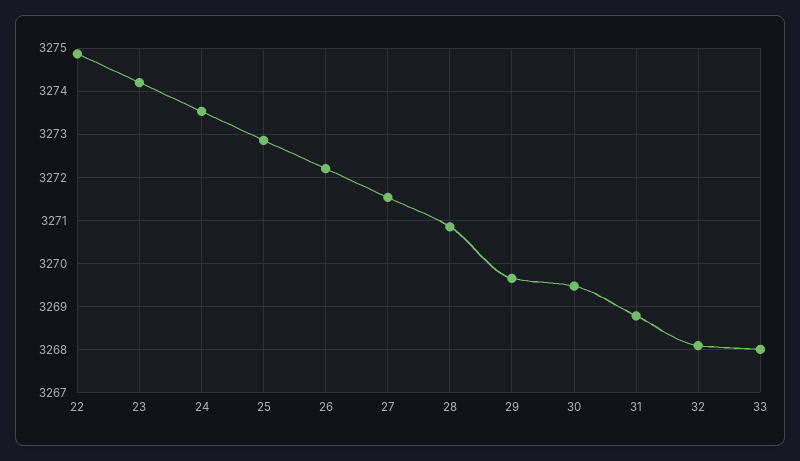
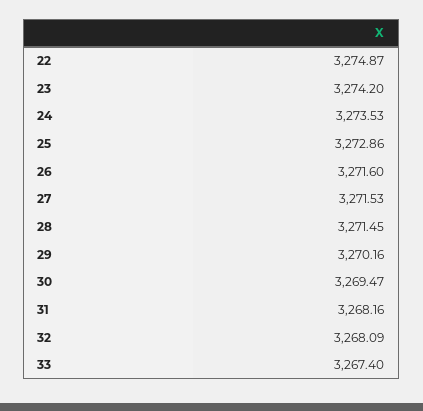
26: 3272.2 -> 3271.6
28: 3270.8 -> 3271.45
29: 3269.6 -> 3270.16
31: 3268.8 -> 3268.16
33: 3268 -> 3267.4

